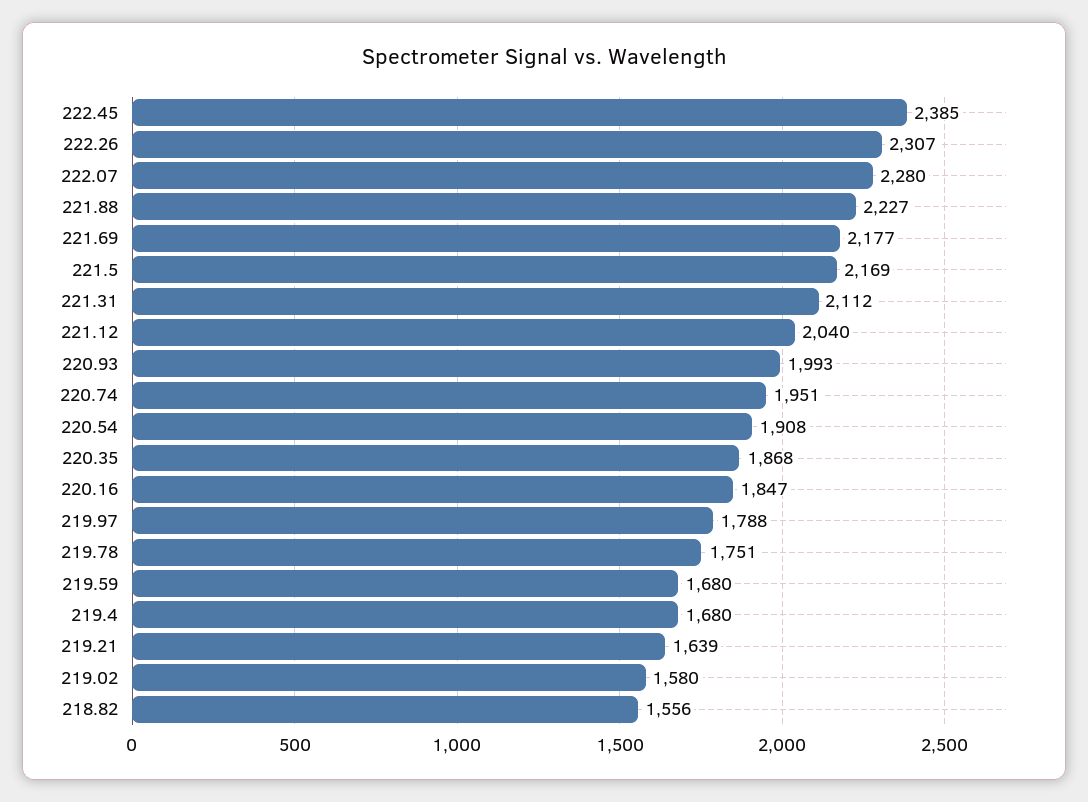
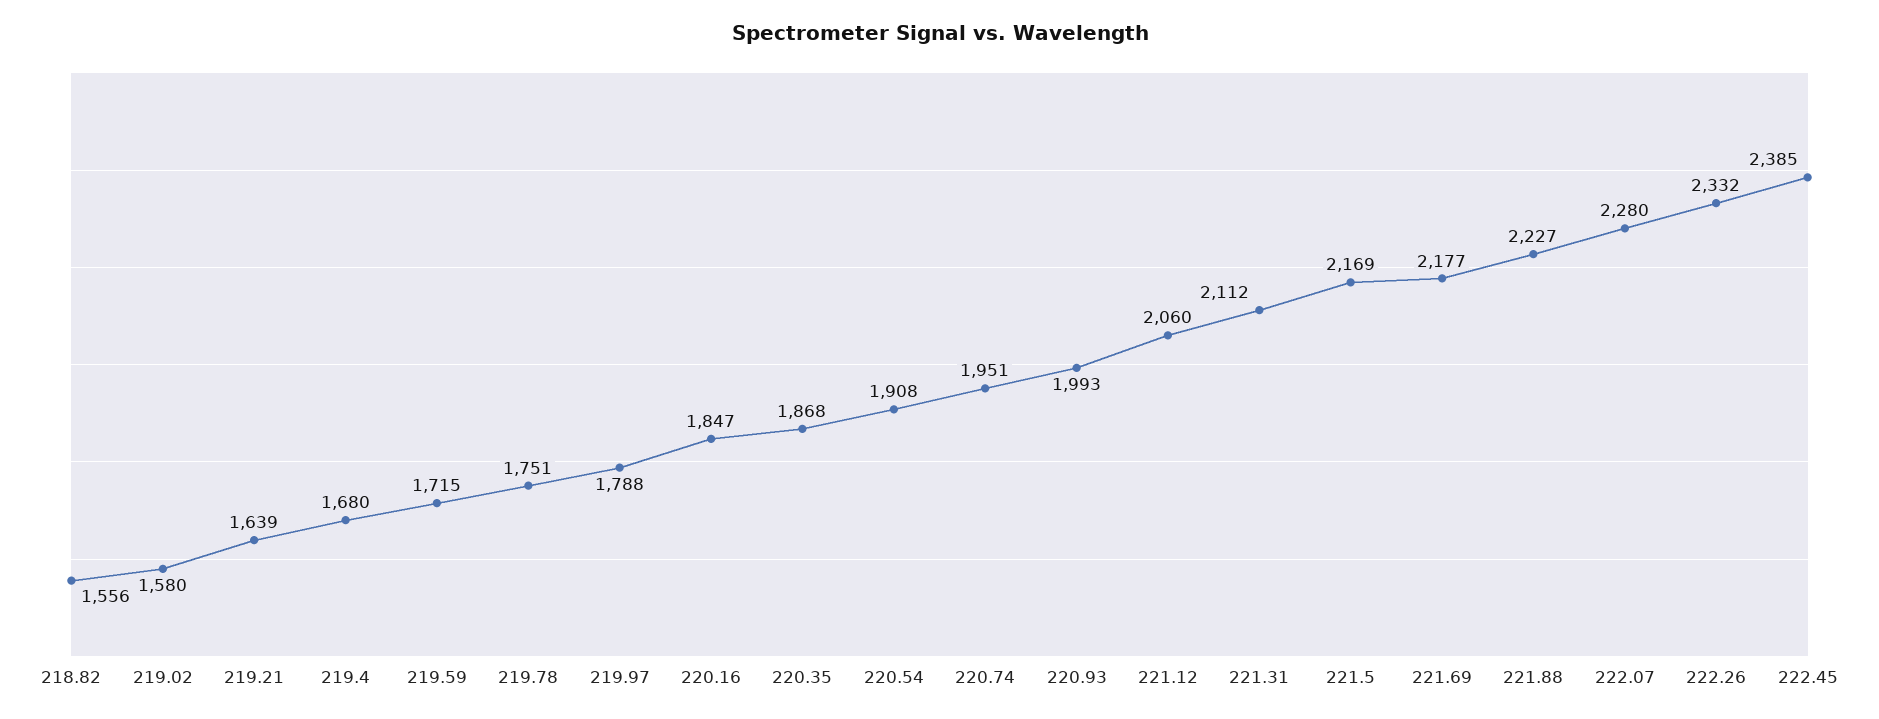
222.26: 2307 -> 2332
221.12: 2040 -> 2060
219.59: 1680 -> 1715

